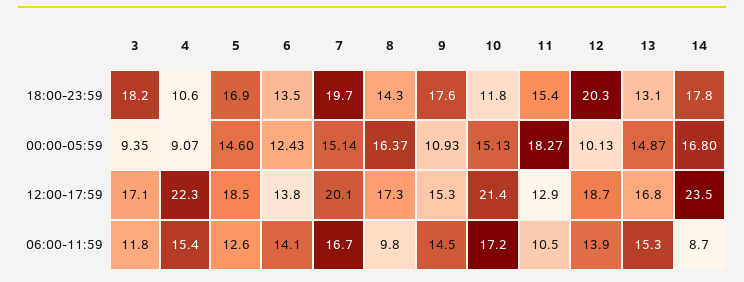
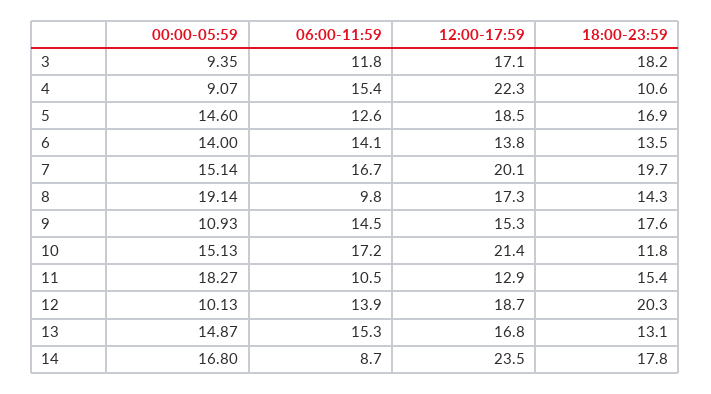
6, 00:00-05:59: 12.43 -> 14
8, 00:00-05:59: 16.37 -> 19.14

